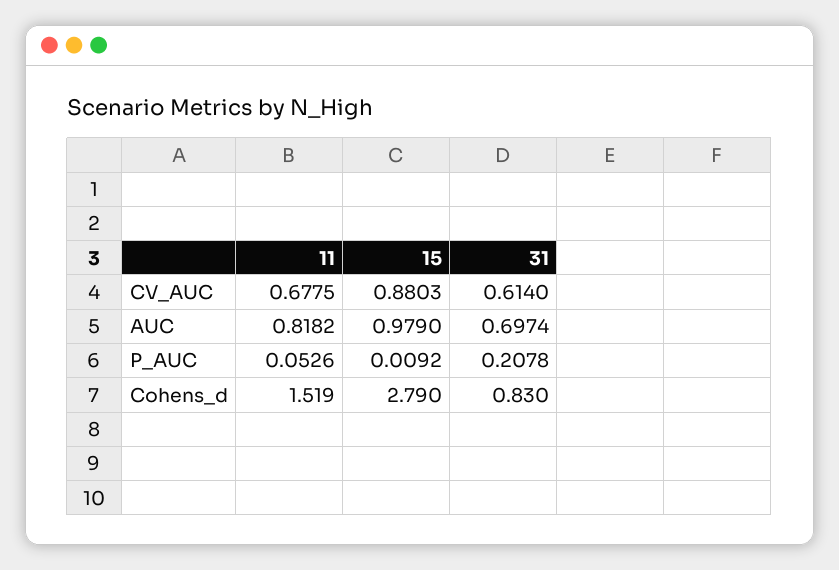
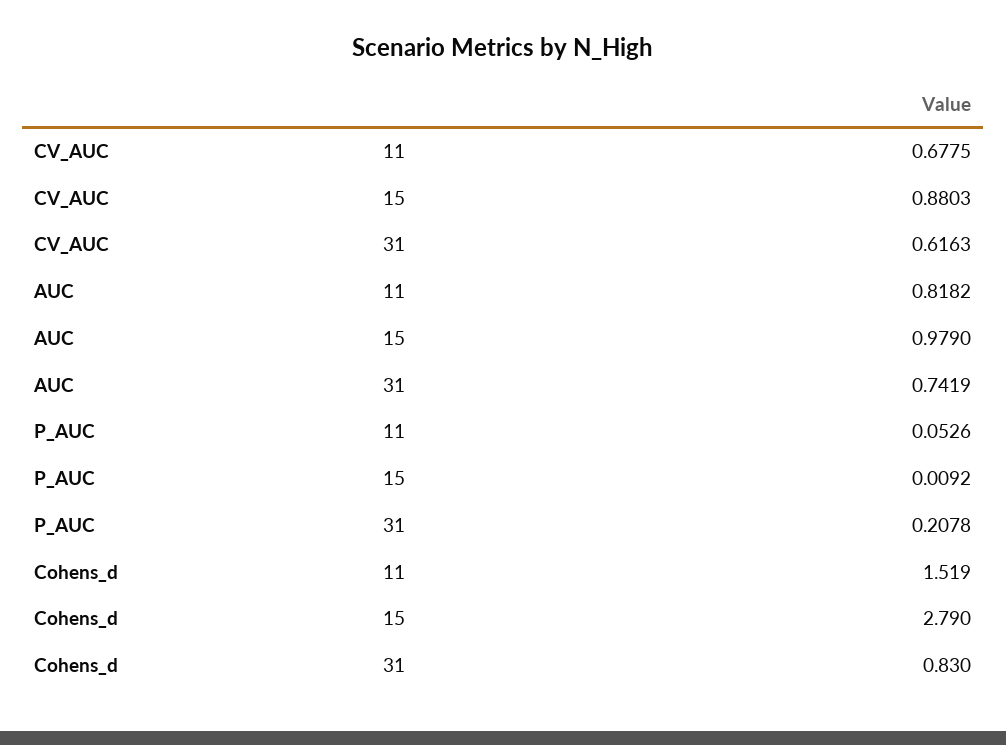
31, CV_AUC: 0.614 -> 0.6163
31, AUC: 0.6974 -> 0.7419

